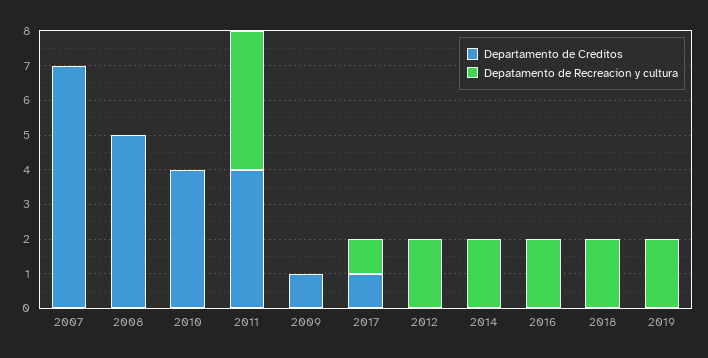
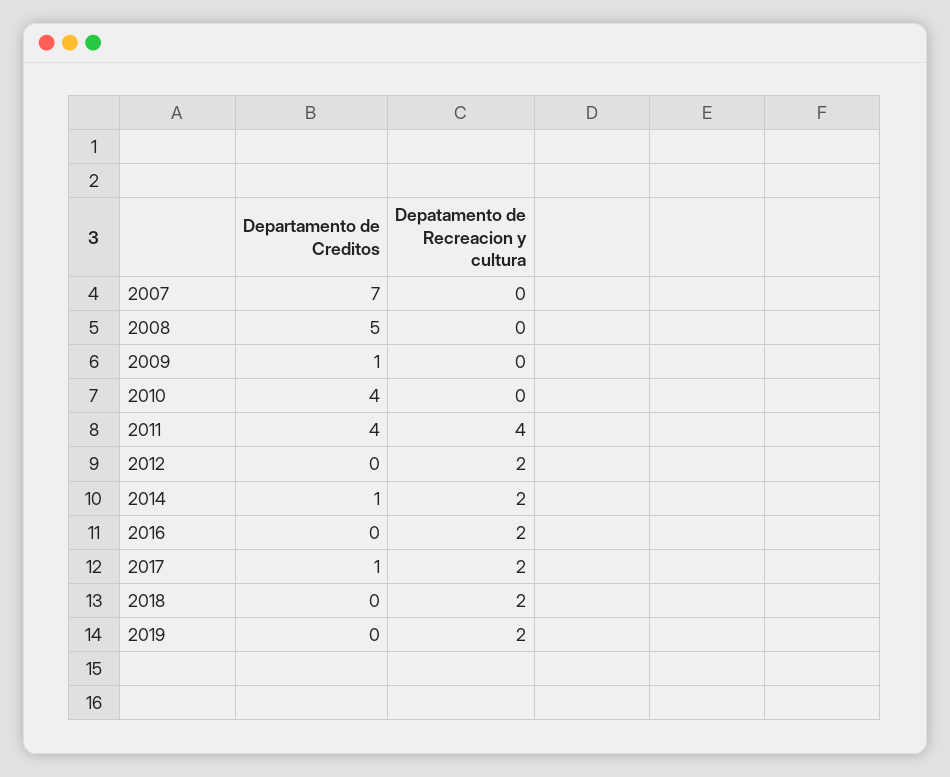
Depatamento de Recreacion y cultura, 2017: 1 -> 2
Departamento de Creditos, 2014: 0 -> 1

